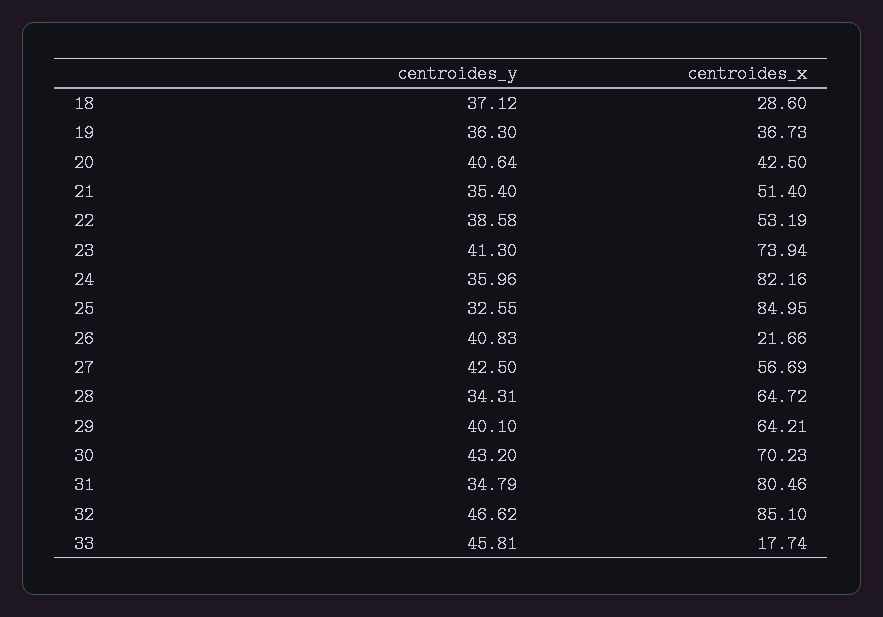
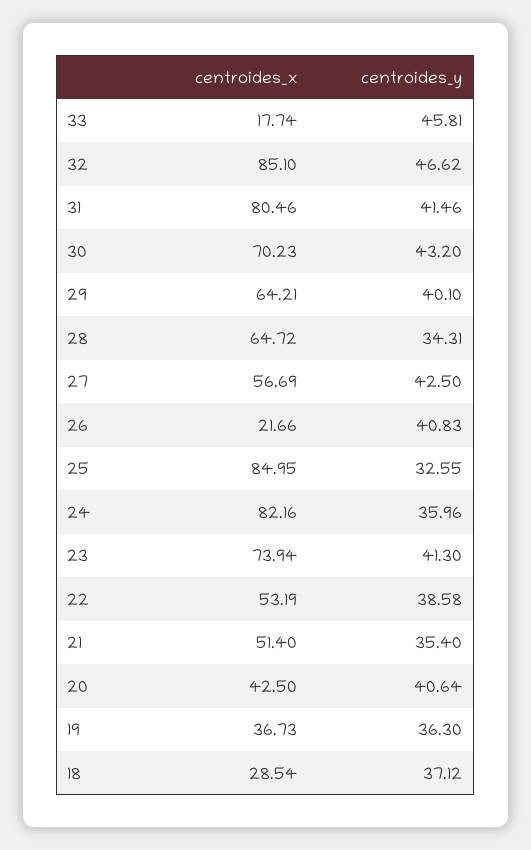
centroides_x, 18: 28.6 -> 28.54
centroides_y, 31: 34.79 -> 41.46

